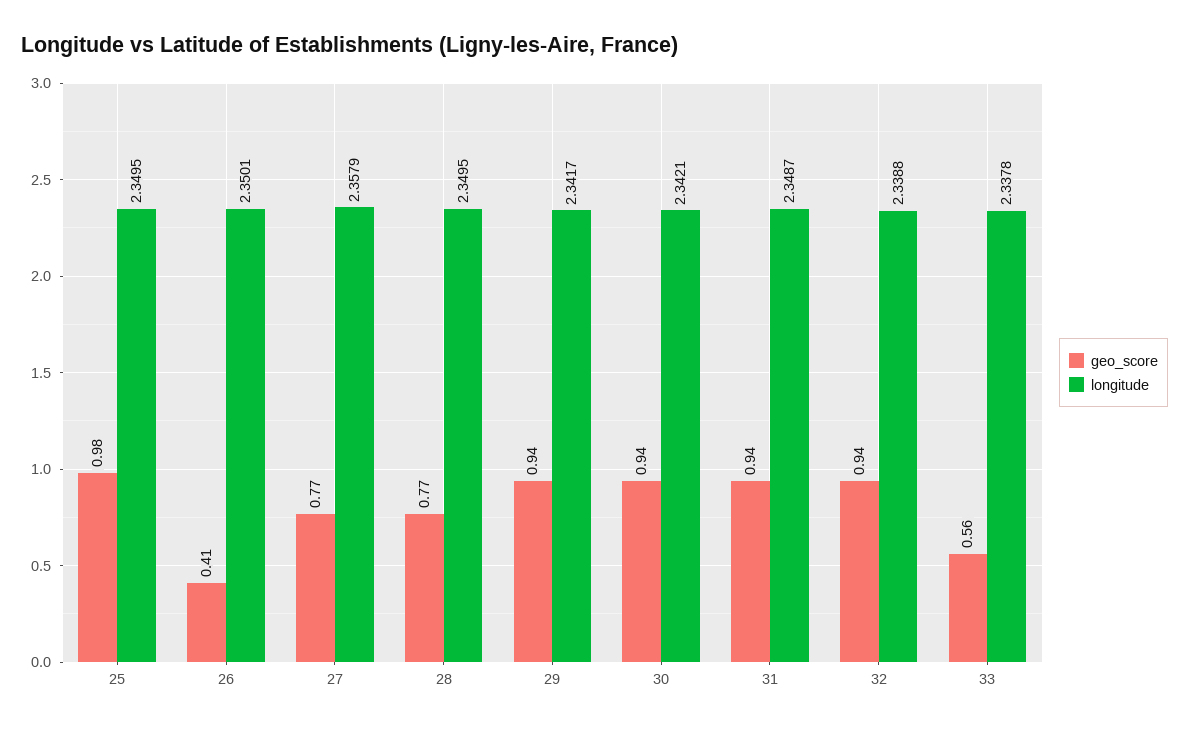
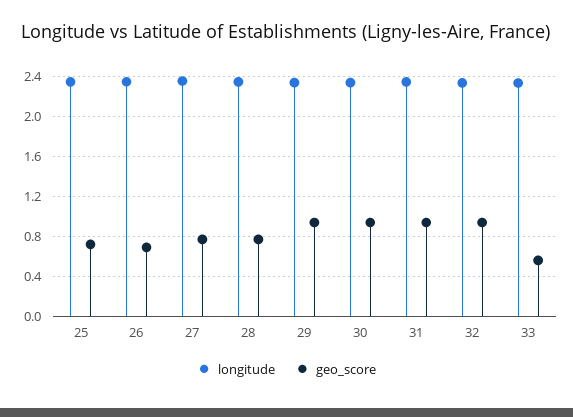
geo_score, 25: 0.98 -> 0.7
geo_score, 26: 0.41 -> 0.7

